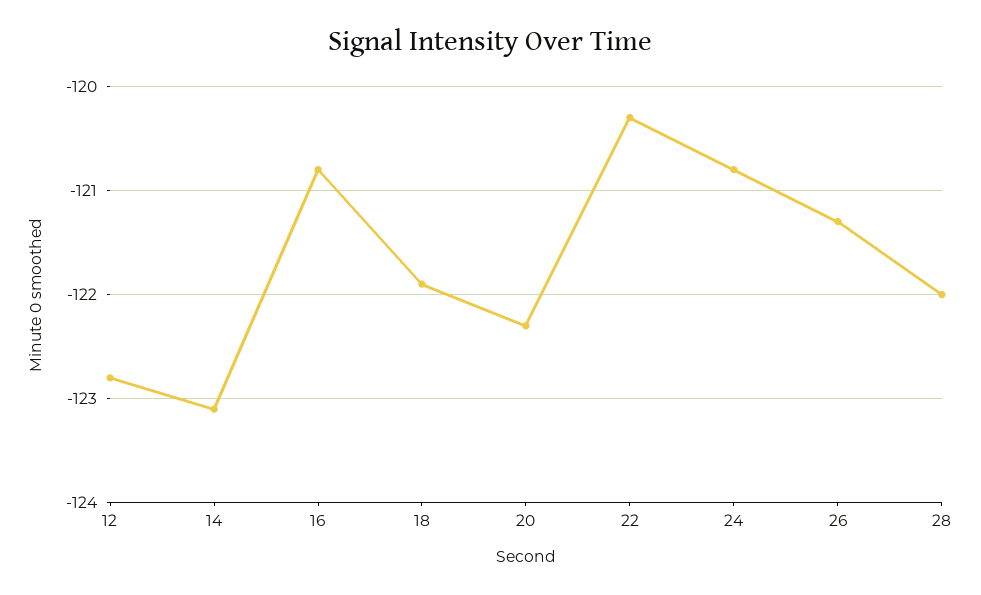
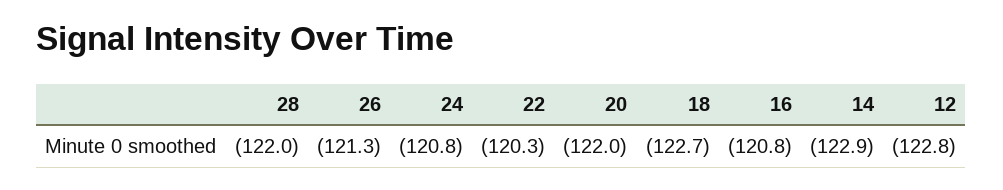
14: -123.1 -> -122.9
18: -121.9 -> -122.7
20: -122.3 -> -122

